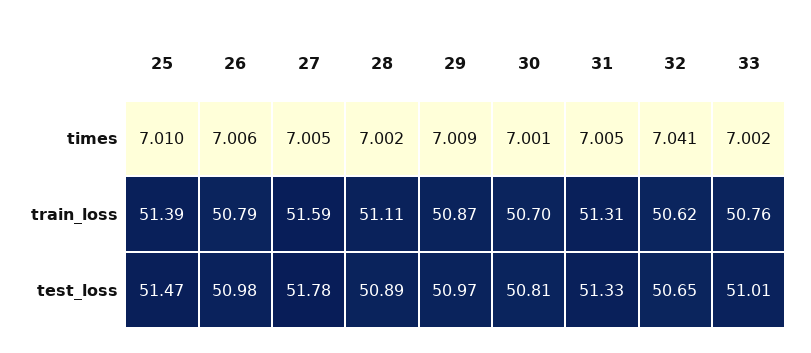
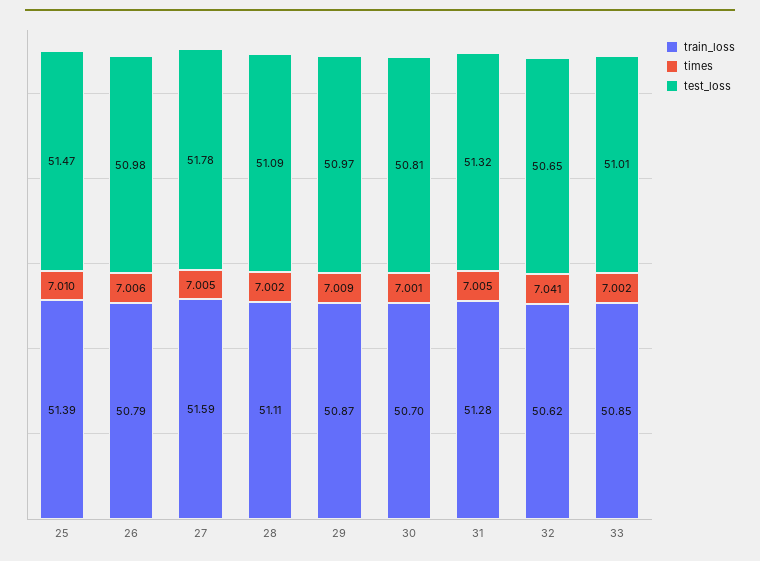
train_loss, 31: 51.31 -> 51.28
train_loss, 33: 50.76 -> 50.85
test_loss, 28: 50.89 -> 51.09
test_loss, 31: 51.33 -> 51.32

